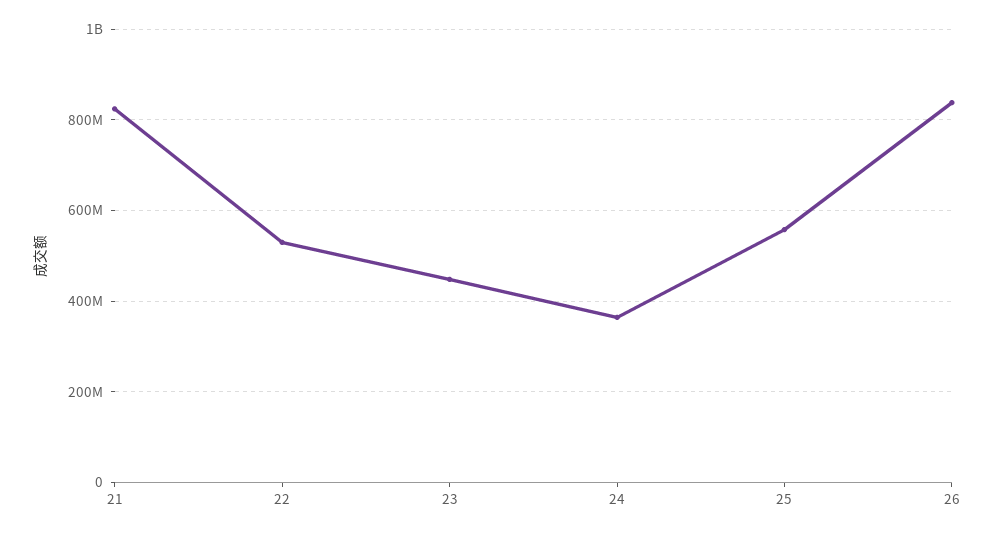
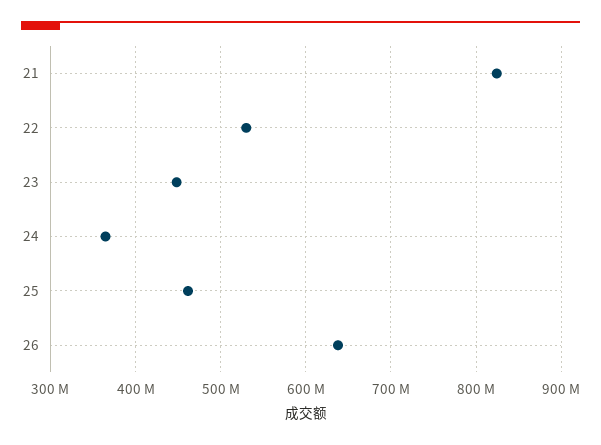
25: 560000000 -> 460000000
26: 840000000 -> 640000000

